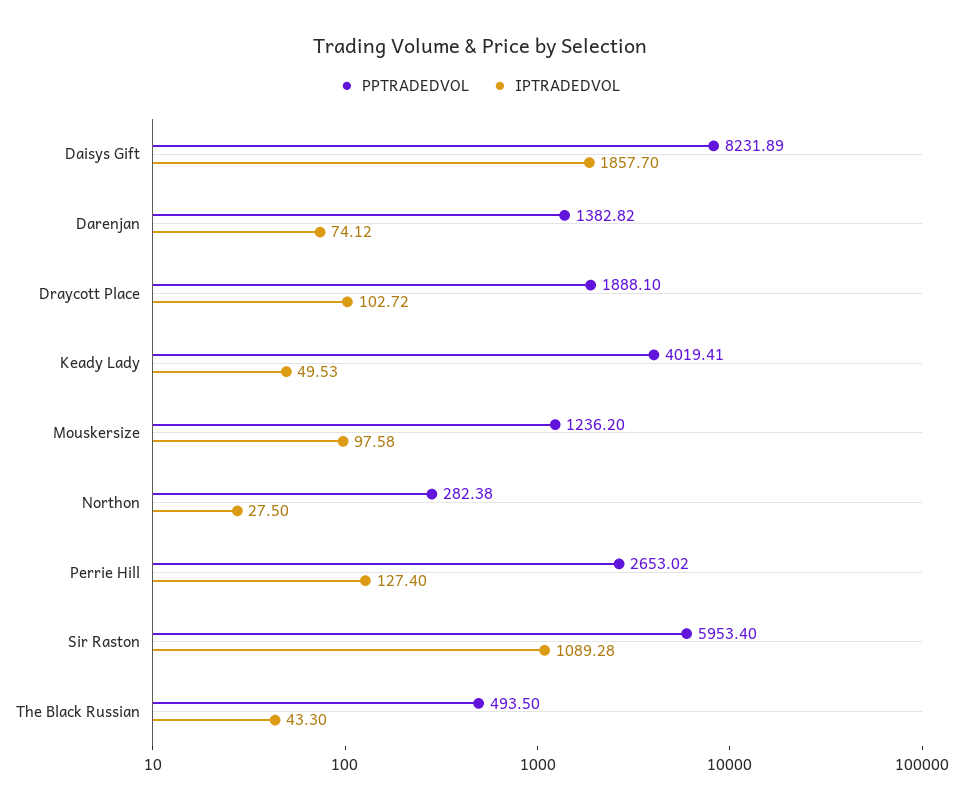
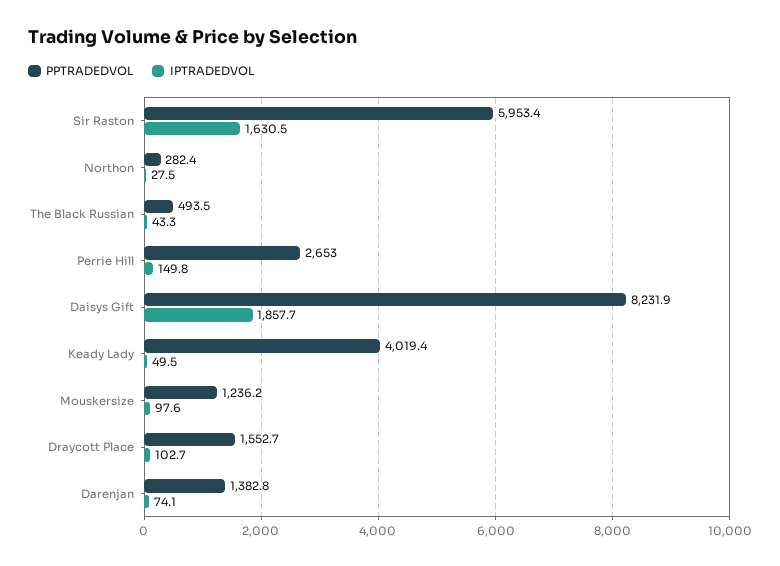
PPTRADEDVOL, Draycott Place: 1888.1 -> 1552.7
IPTRADEDVOL, Perrie Hill: 127.4 -> 149.8
IPTRADEDVOL, Sir Raston: 1089.28 -> 1630.5

